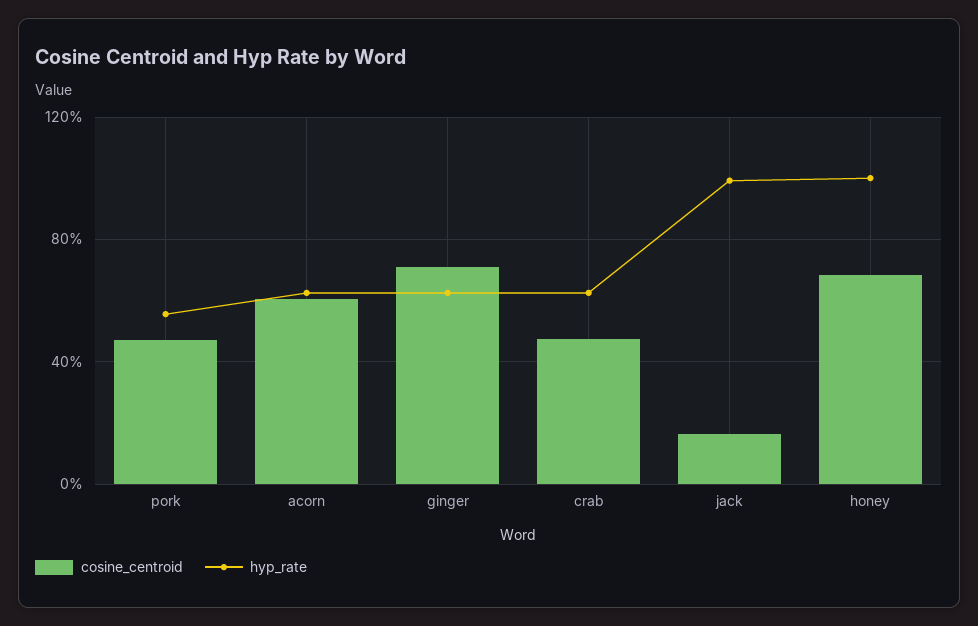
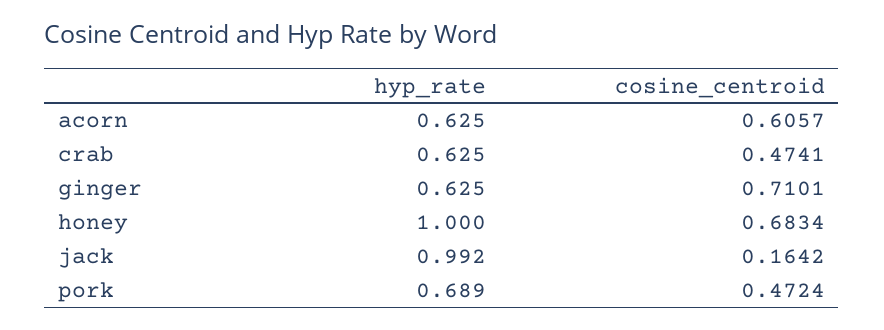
hyp_rate, pork: 0.55 -> 0.689

